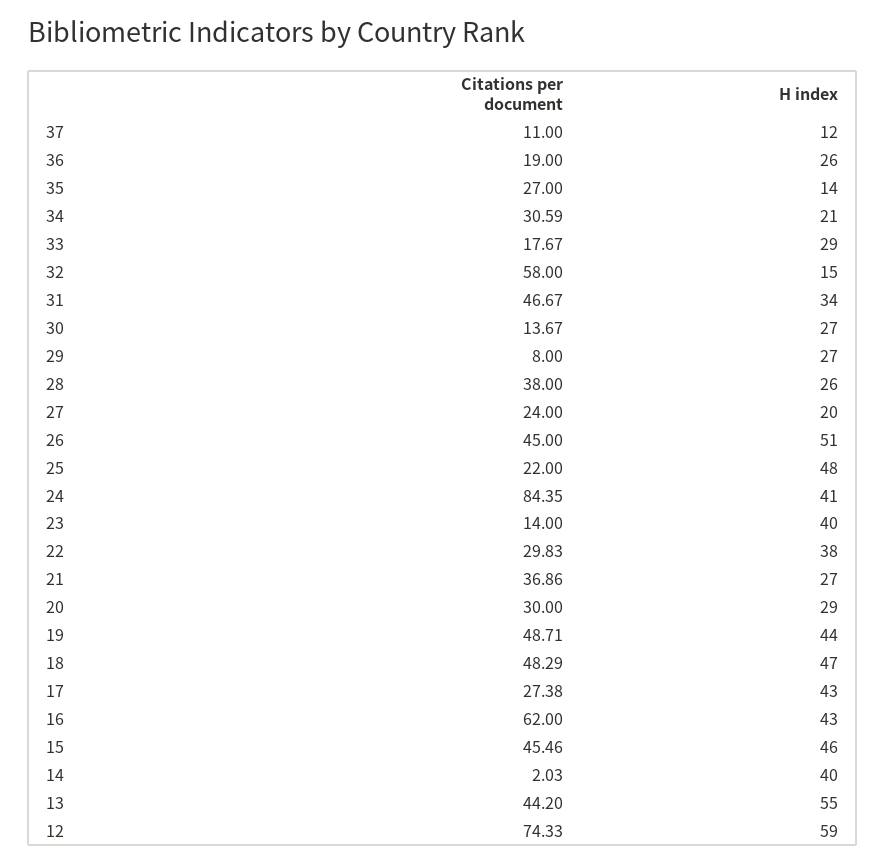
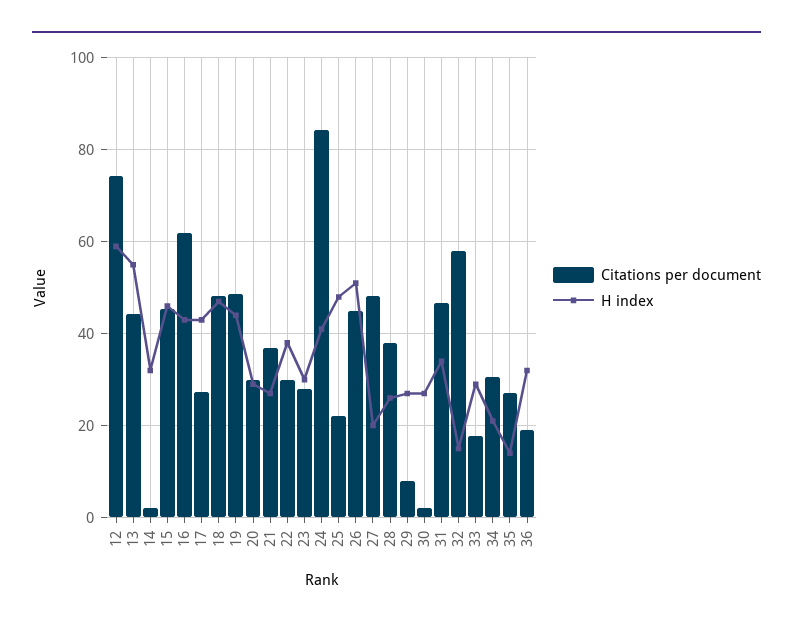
Citations per document, 37: 11 -> none
H index, 37: 12 -> none
H index, 36: 26 -> 32
Citations per document, 30: 13.67 -> 2
Citations per document, 27: 24 -> 48
Citations per document, 23: 14 -> 28
H index, 23: 40 -> 30
H index, 14: 40 -> 32

